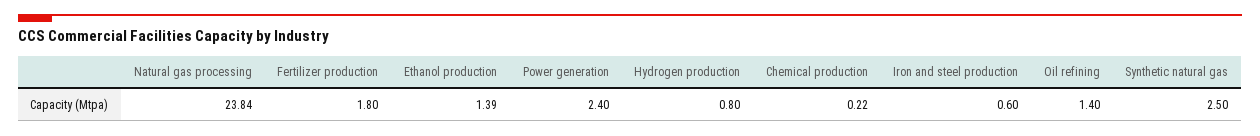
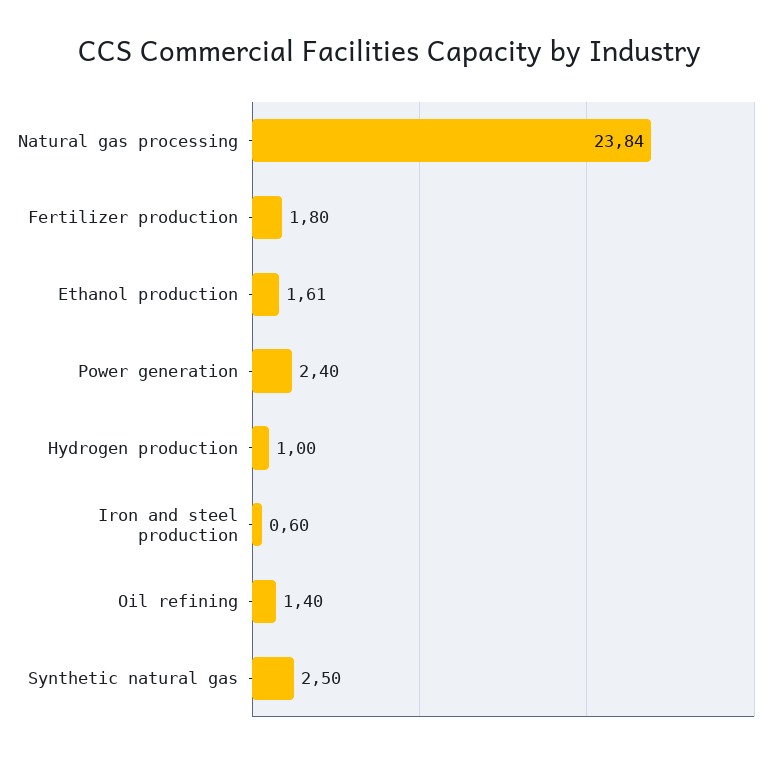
Ethanol production: 1.39 -> 1.61
Hydrogen production: 0.8 -> 1
Chemical production: 0.22 -> none

